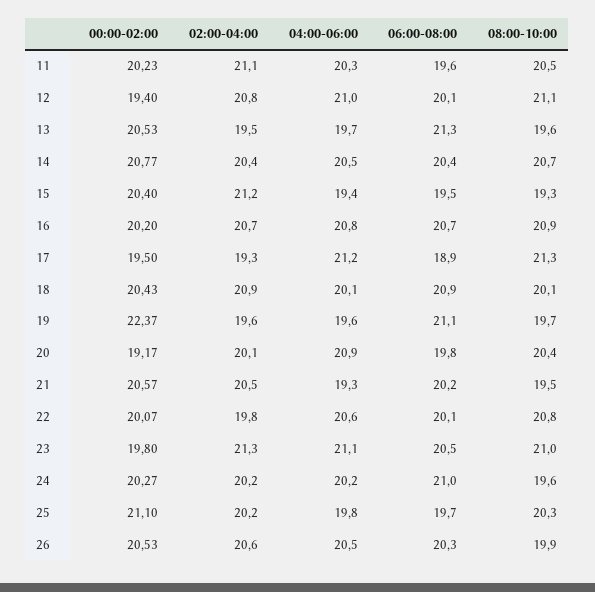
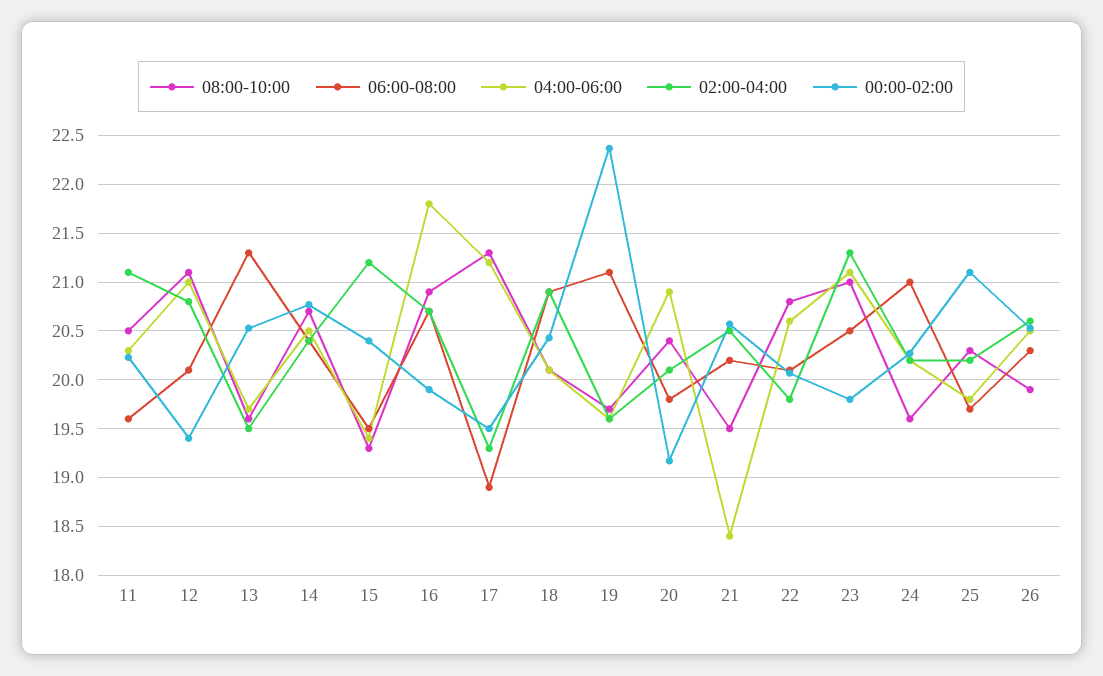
00:00-02:00, 16: 20.2 -> 19.9
04:00-06:00, 16: 20.8 -> 21.8
04:00-06:00, 21: 19.3 -> 18.4

